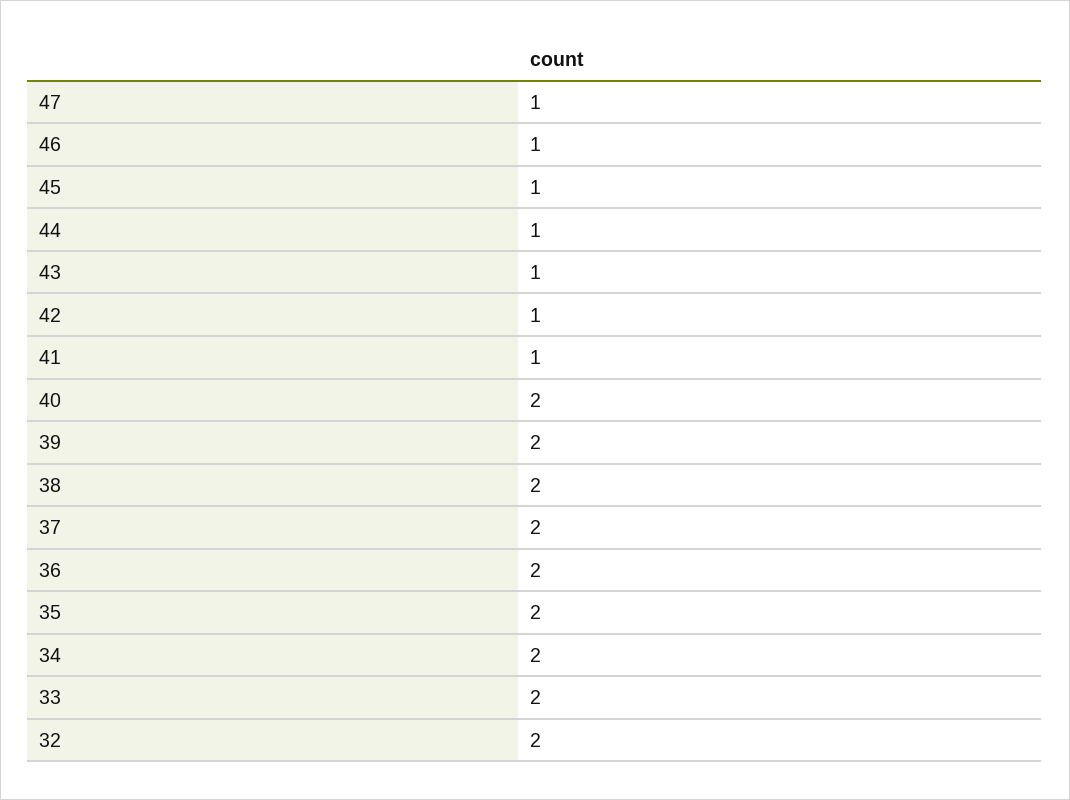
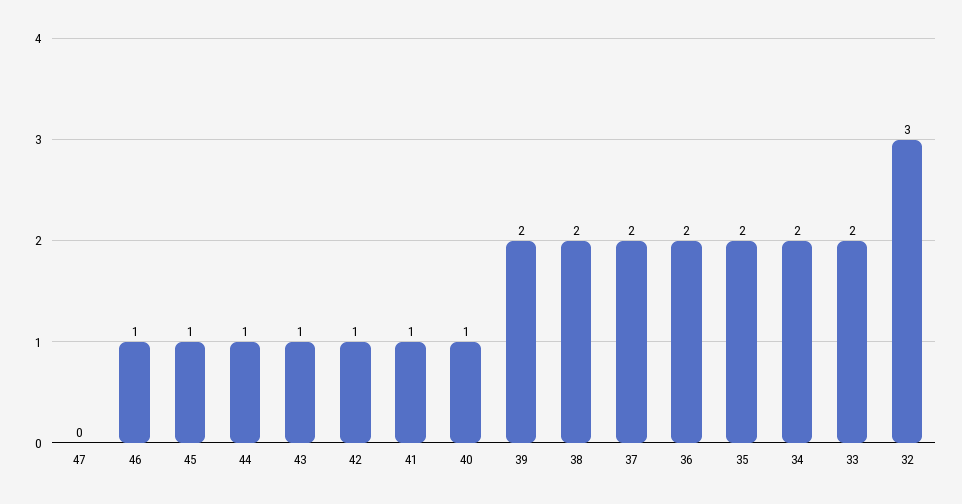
47: 1 -> 0
40: 2 -> 1
32: 2 -> 3

